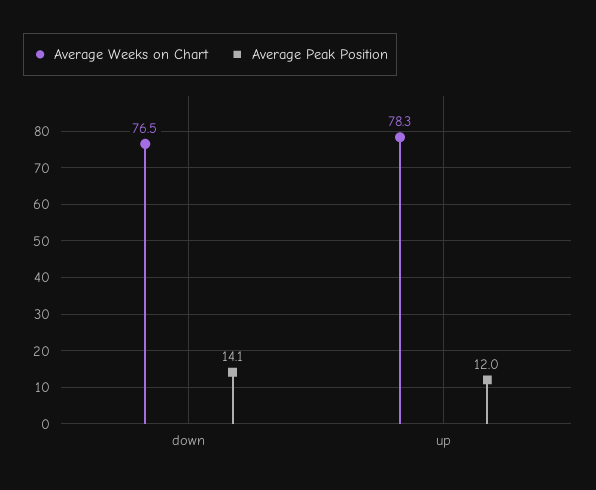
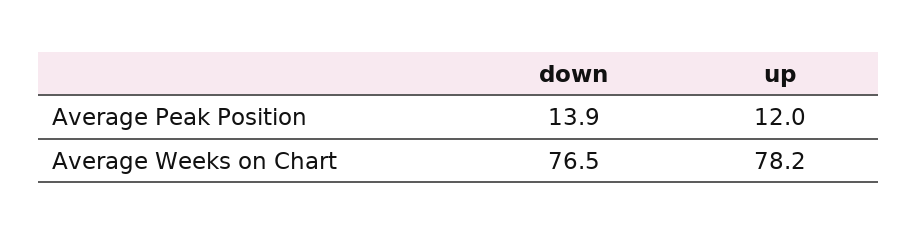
Average Peak Position, down: 14.1 -> 13.9
Average Weeks on Chart, up: 78.3 -> 78.2

